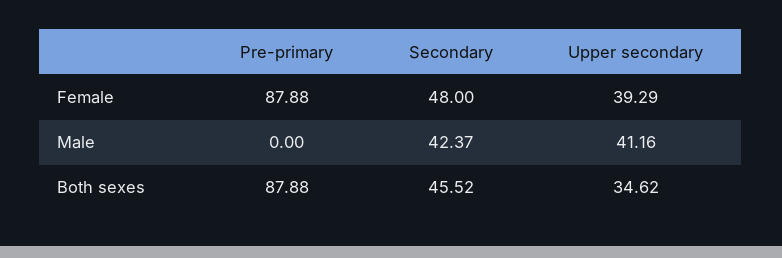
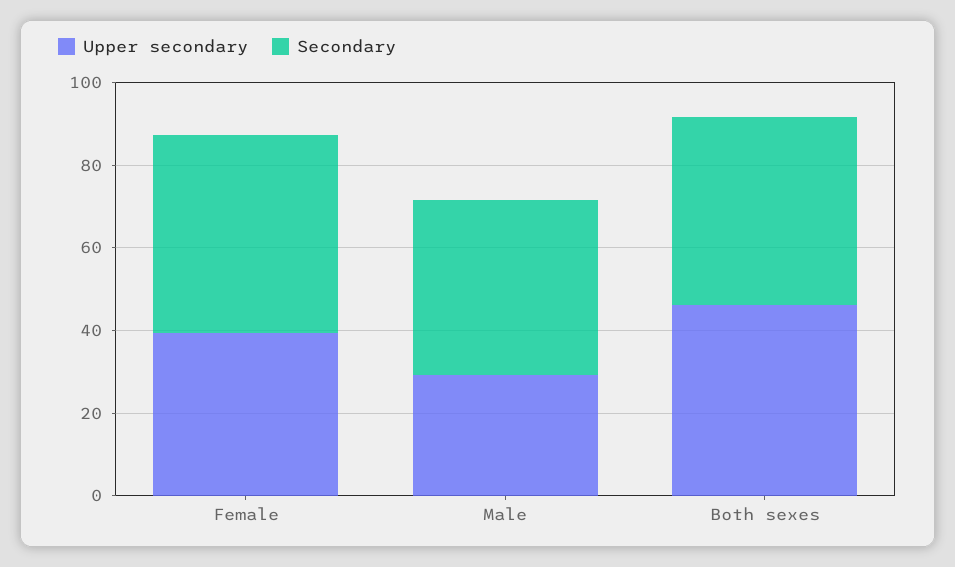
Pre-primary, Female: 87.88 -> none
Pre-primary, Male: 0 -> none
Upper secondary, Male: 41.16 -> 30
Pre-primary, Both sexes: 87.88 -> none
Upper secondary, Both sexes: 34.62 -> 45

